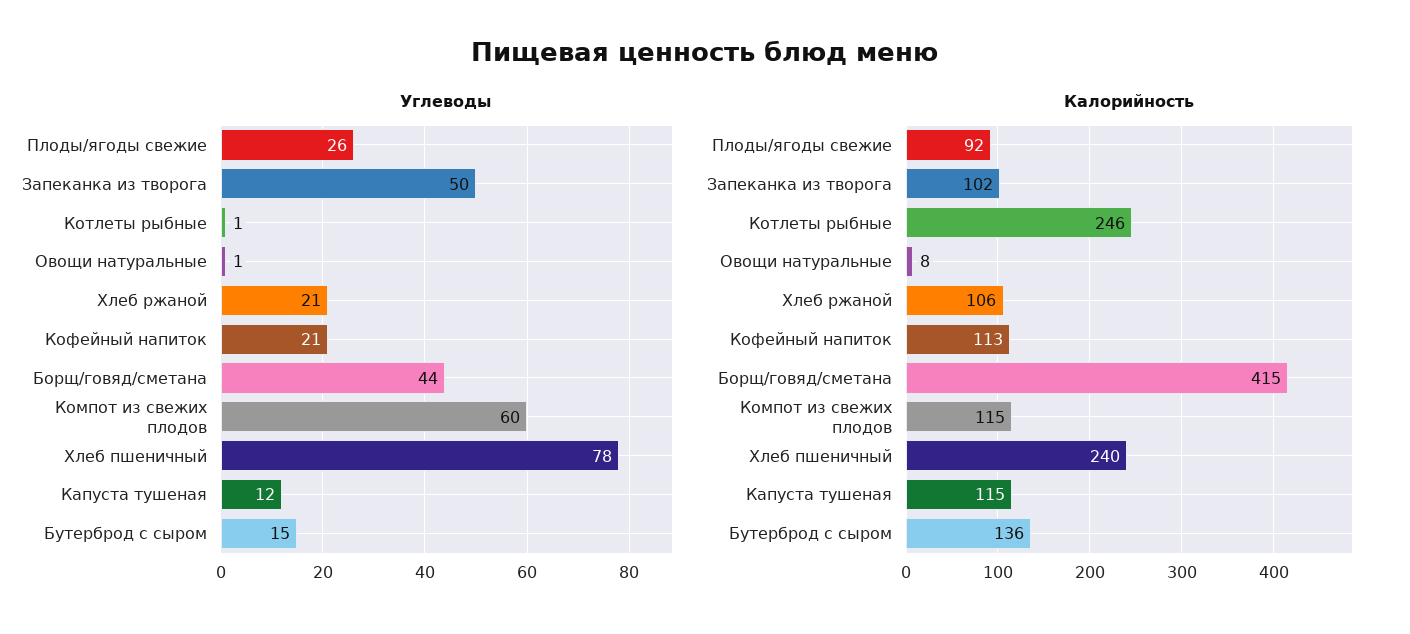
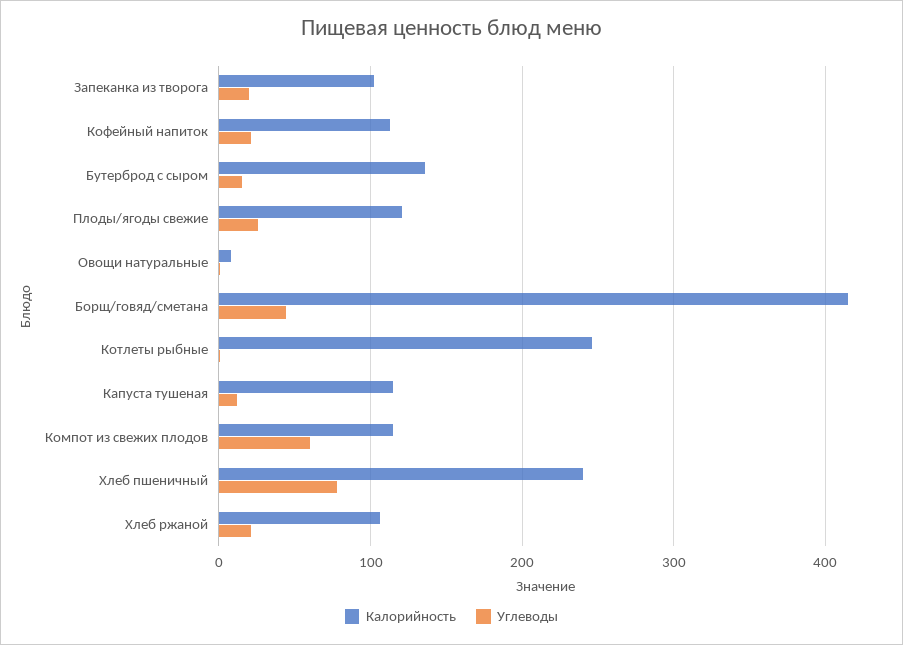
Углеводы, Запеканка из творога: 50 -> 20
Калорийность, Плоды/ягоды свежие: 92 -> 120

